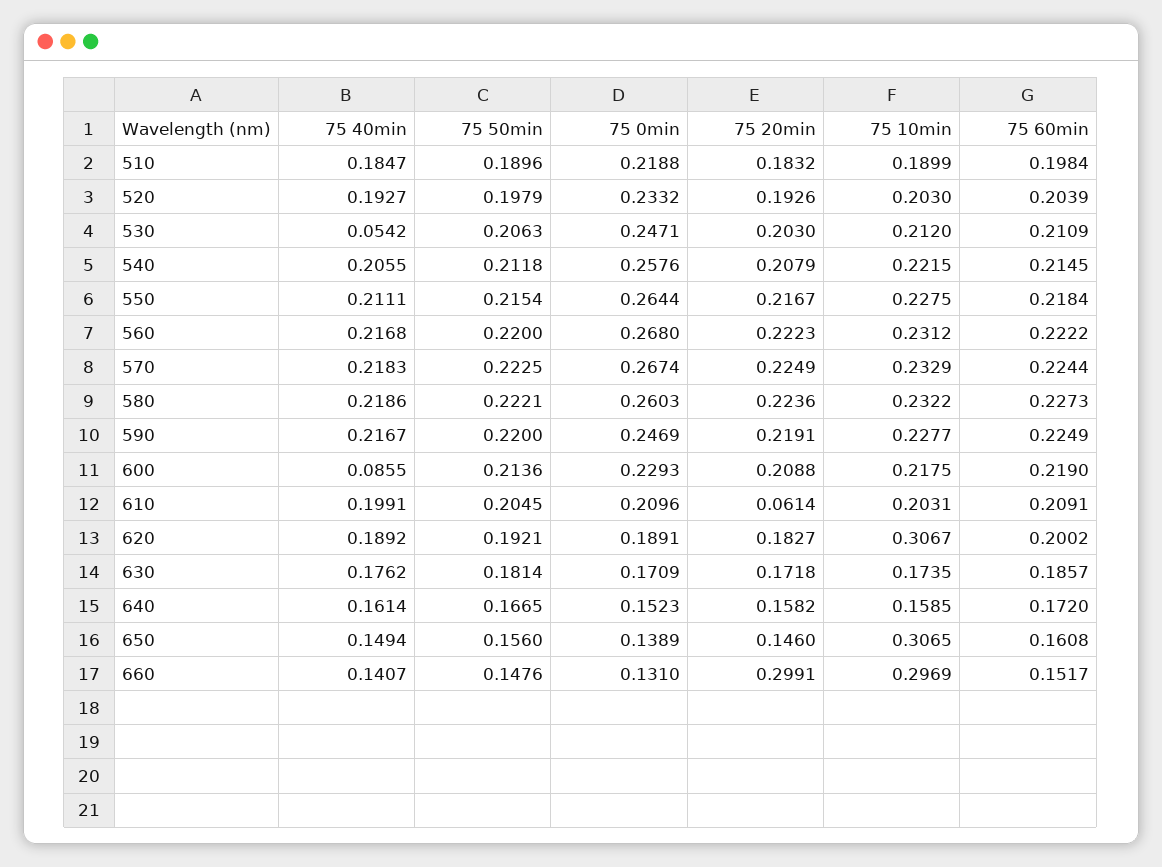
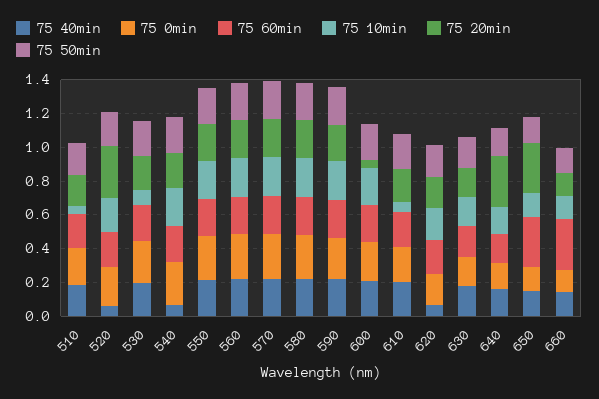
75 10min, 510: 0.1899 -> 0.05
75 40min, 520: 0.1927 -> 0.05
75 20min, 520: 0.1926 -> 0.3
75 40min, 530: 0.0542 -> 0.2
75 10min, 530: 0.212 -> 0.1
75 40min, 540: 0.2055 -> 0.05
75 40min, 600: 0.0855 -> 0.2
75 20min, 600: 0.2088 -> 0.05
75 20min, 610: 0.0614 -> 0.2
75 10min, 610: 0.2031 -> 0.05
75 40min, 620: 0.1892 -> 0.05
75 10min, 620: 0.3067 -> 0.2
75 20min, 640: 0.1582 -> 0.3
75 20min, 650: 0.146 -> 0.3
75 10min, 650: 0.3065 -> 0.15
75 60min, 650: 0.1608 -> 0.3
75 20min, 660: 0.2991 -> 0.15
75 10min, 660: 0.2969 -> 0.15
75 60min, 660: 0.1517 -> 0.3

